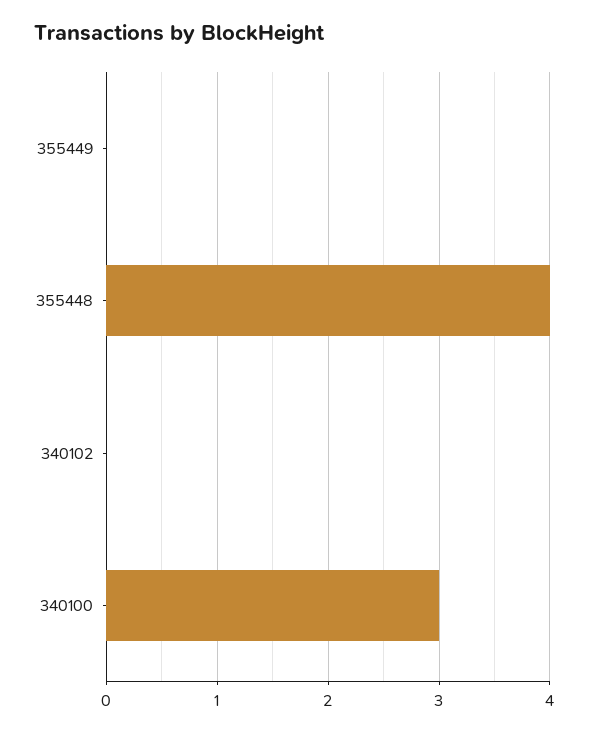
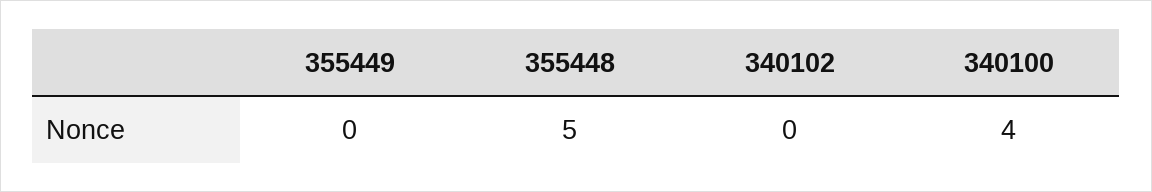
355448: 4 -> 5
340100: 3 -> 4

